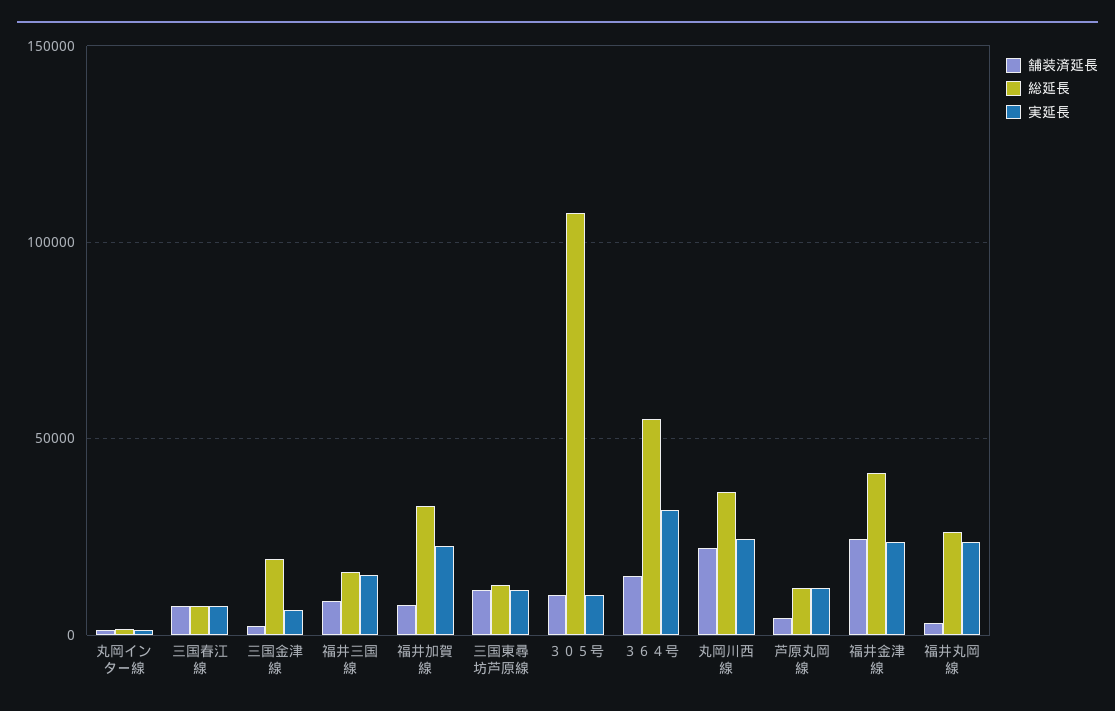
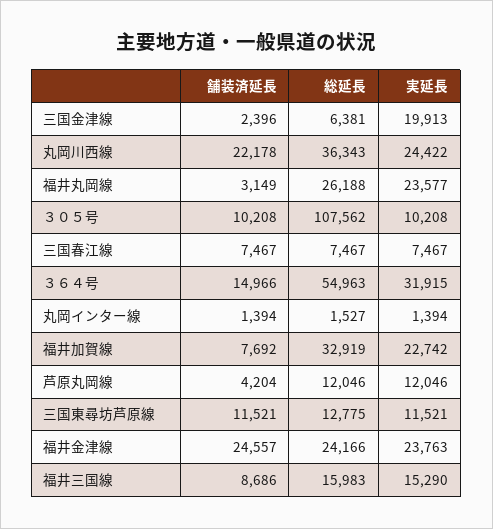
総延長, 三国金津線: 20000 -> 6381
実延長, 三国金津線: 5000 -> 19913
総延長, 福井金津線: 40000 -> 24166

